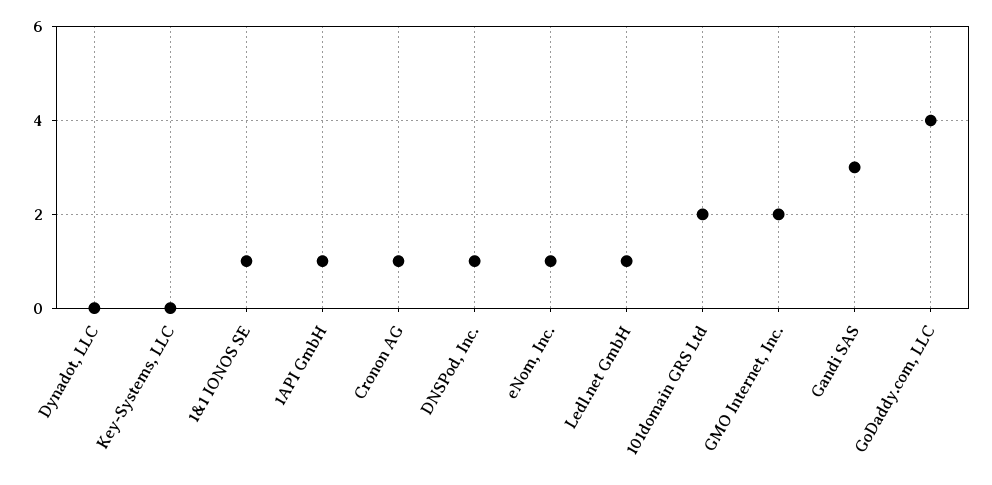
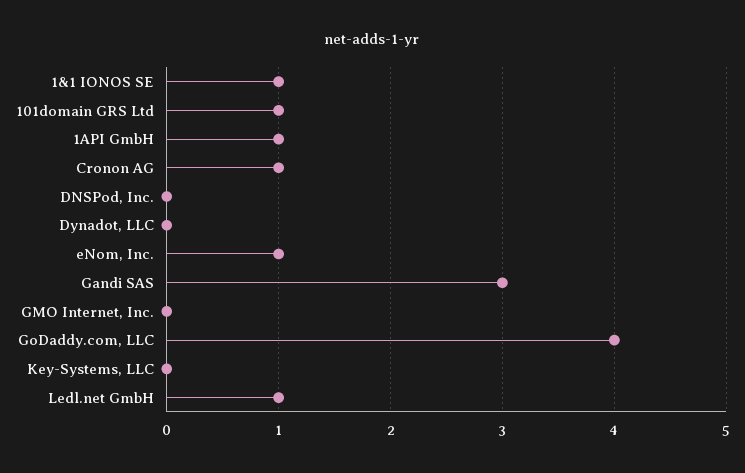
DNSPod, Inc.: 1 -> 0
101domain GRS Ltd: 2 -> 1
GMO Internet, Inc.: 2 -> 0

